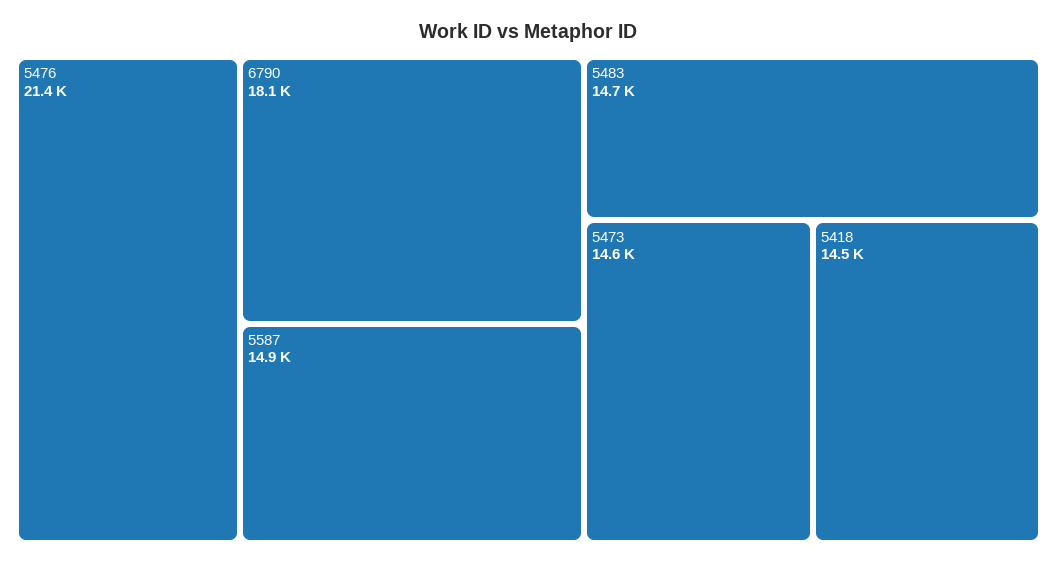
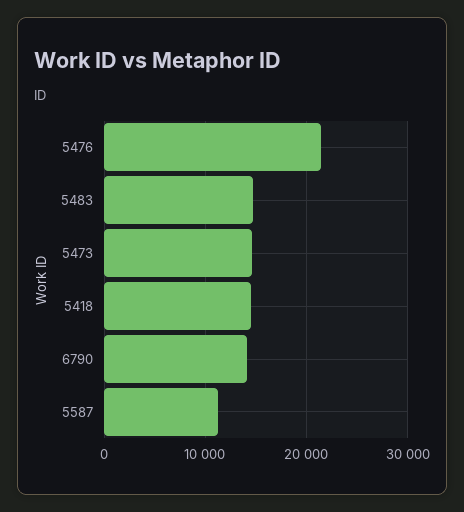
6790: 18100 -> 14000
5587: 14900 -> 11000

